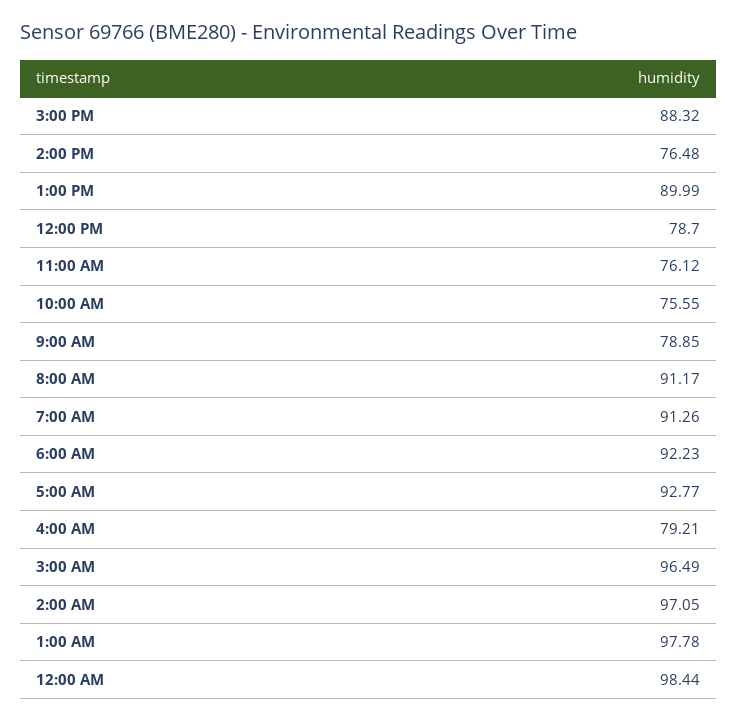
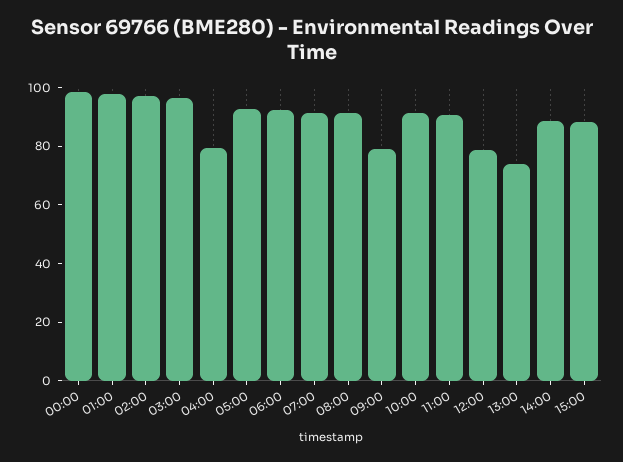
2:00 PM: 76.48 -> 90
1:00 PM: 89.99 -> 75
11:00 AM: 76.12 -> 90
10:00 AM: 75.55 -> 90

